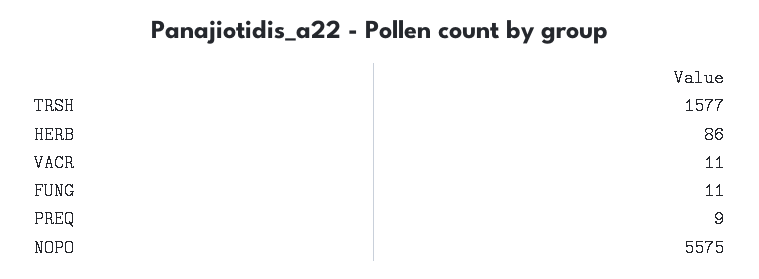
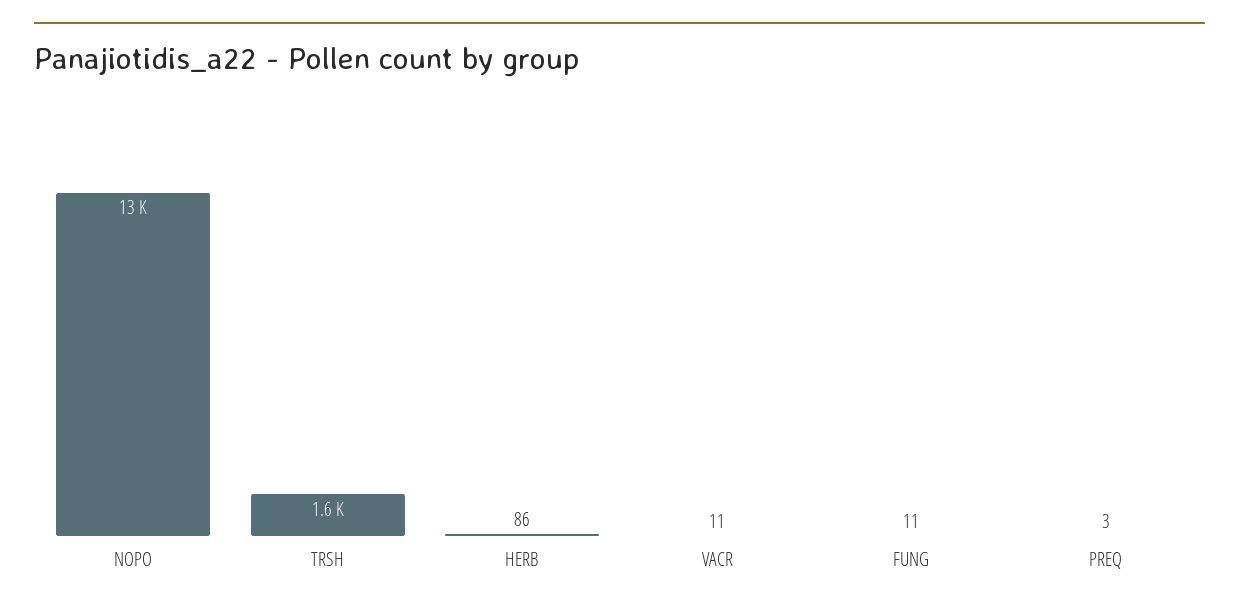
PREQ: 9 -> 3
NOPO: 5575 -> 13000

